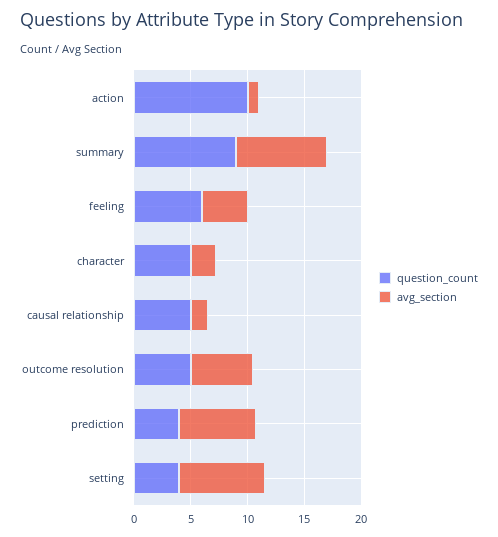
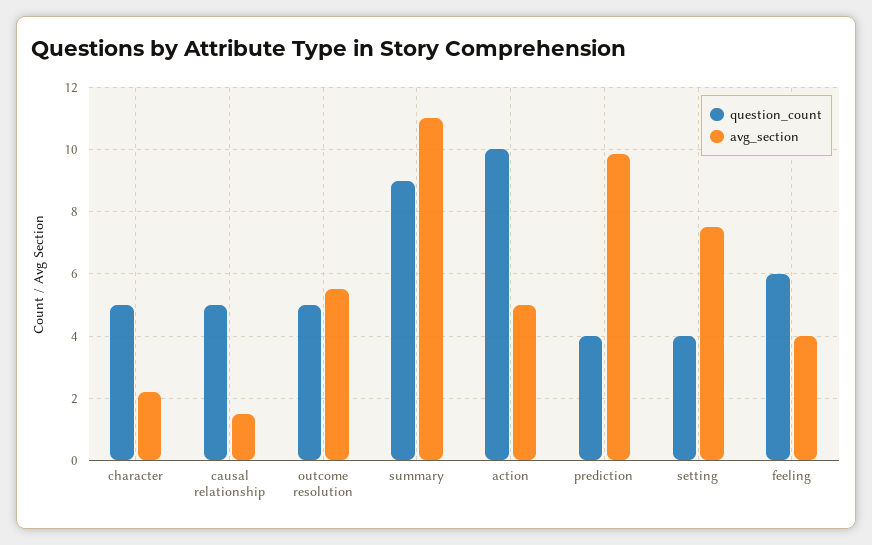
avg_section, action: 1 -> 5
avg_section, summary: 8 -> 11
avg_section, prediction: 7 -> 9.8

